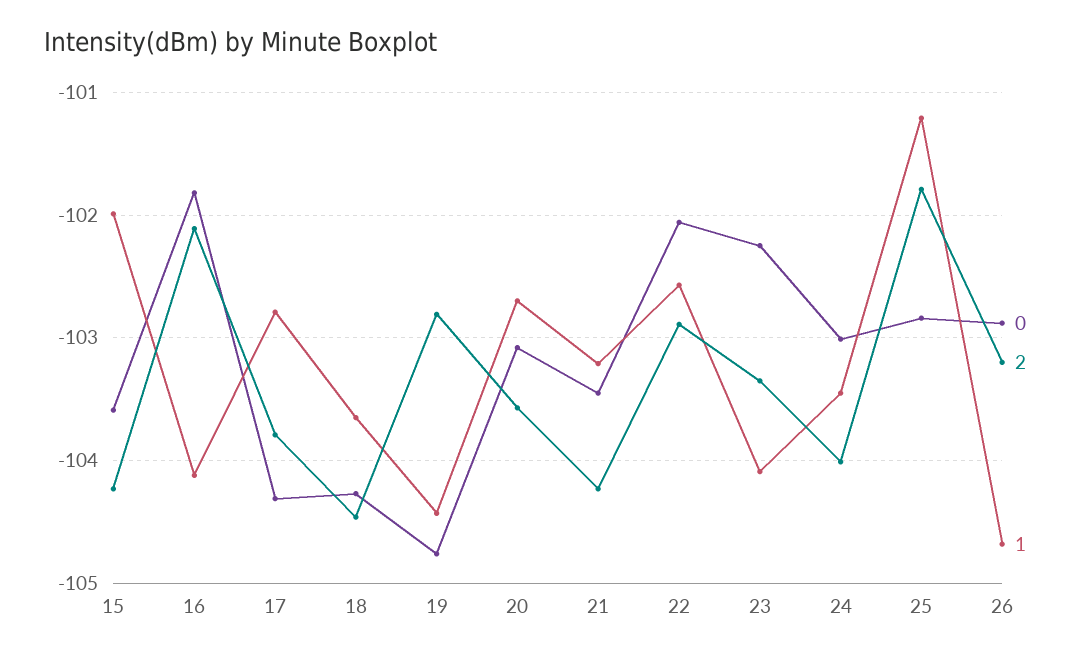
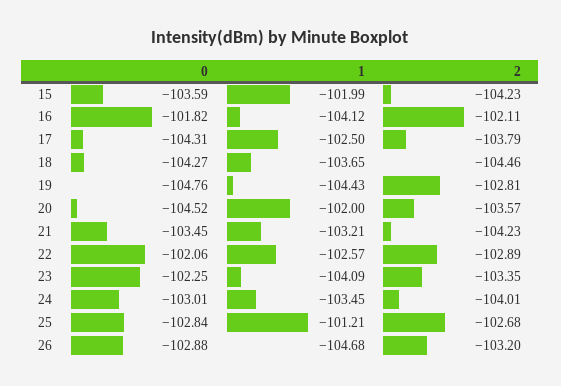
1, 17: -102.8 -> -102.5
0, 20: -103.1 -> -104.52
1, 20: -102.7 -> -102
2, 25: -101.8 -> -102.68

